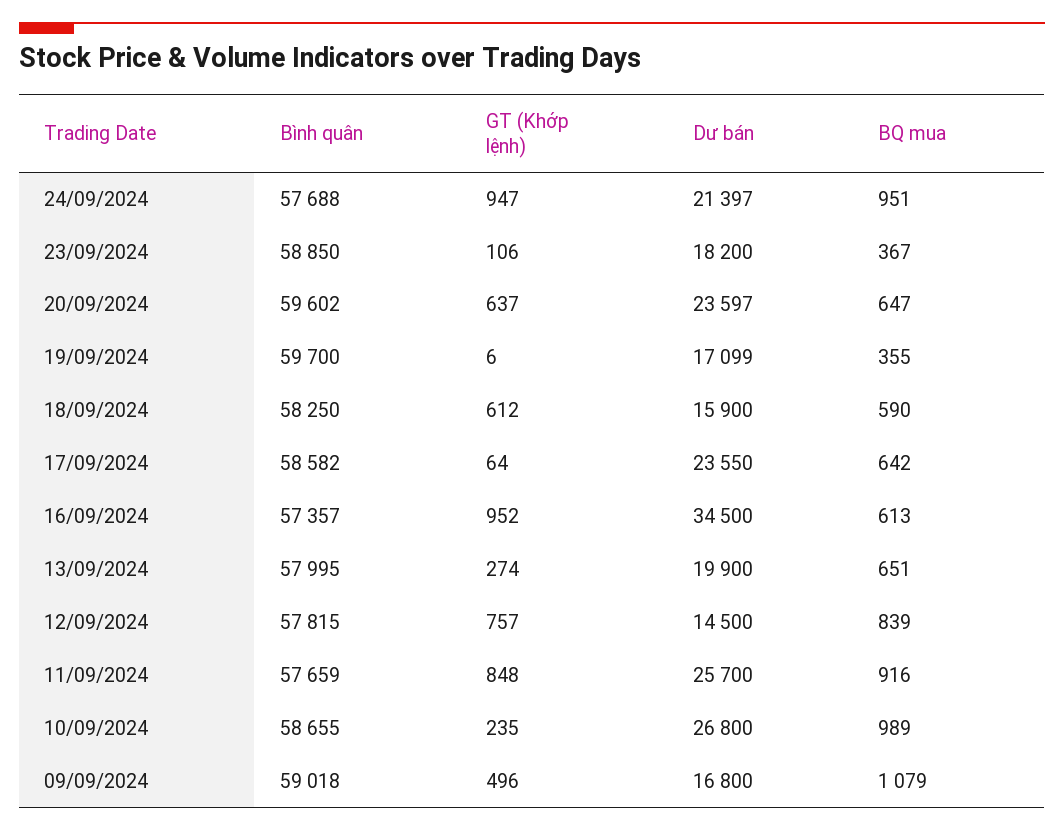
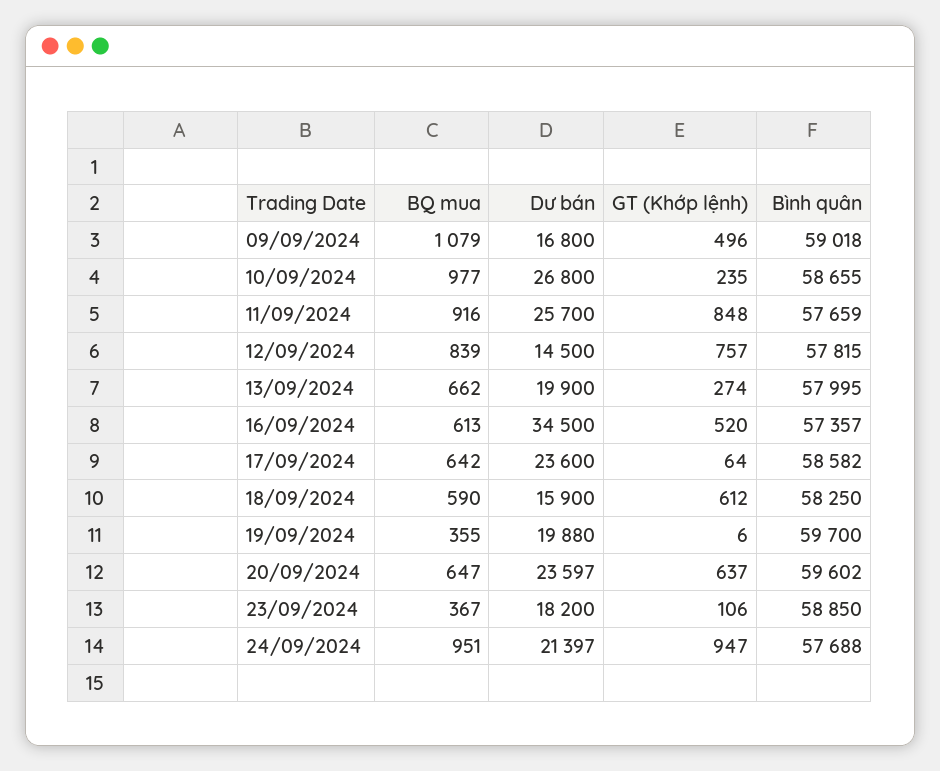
Dư bán, 19/09/2024: 17099 -> 19880
Dư bán, 17/09/2024: 23550 -> 23600
GT (Khớp lệnh), 16/09/2024: 952 -> 520
BQ mua, 13/09/2024: 651 -> 662
BQ mua, 10/09/2024: 989 -> 977

